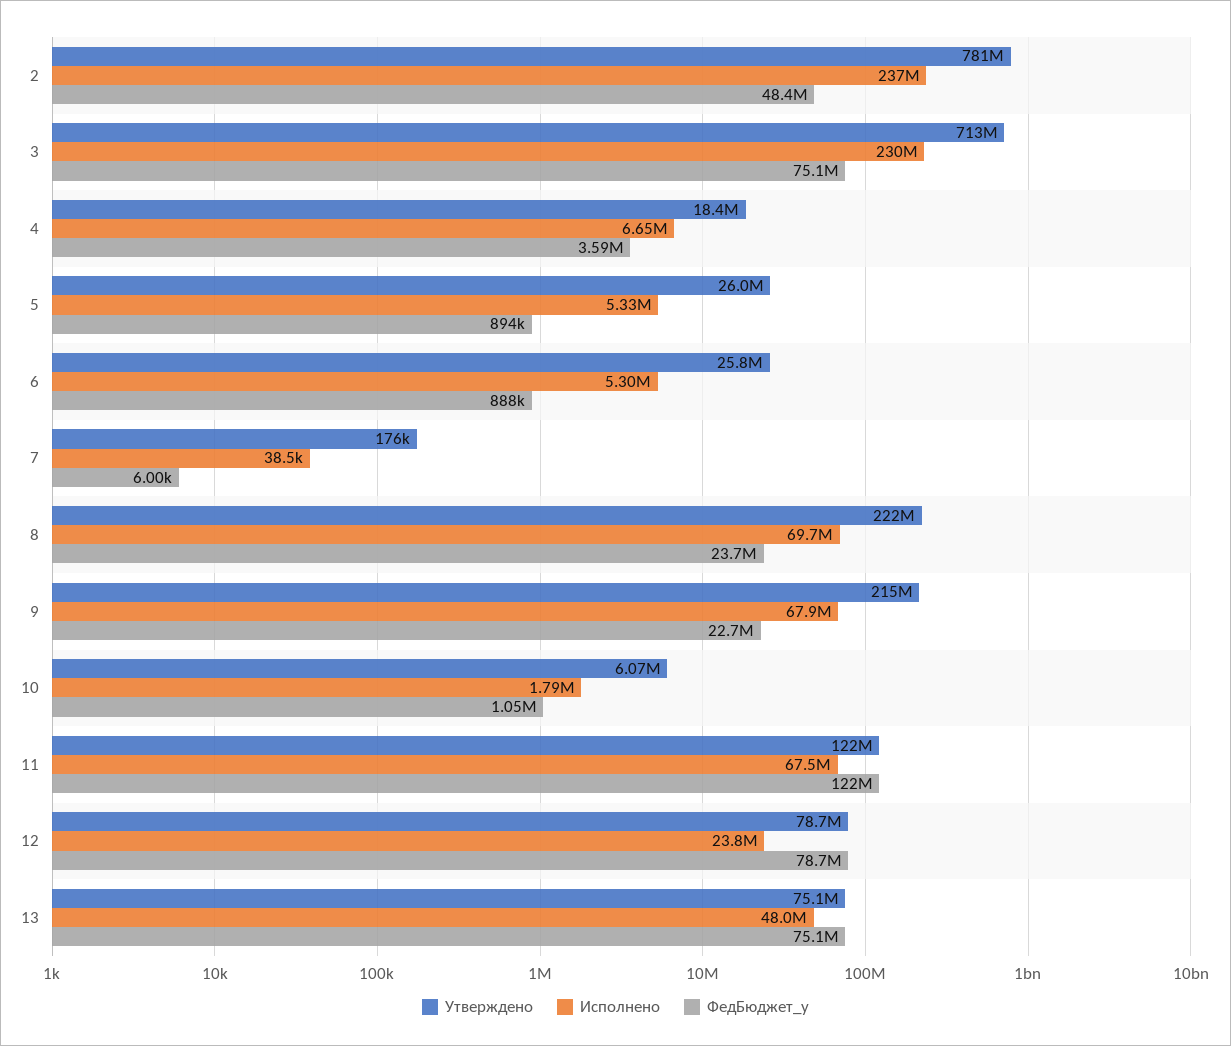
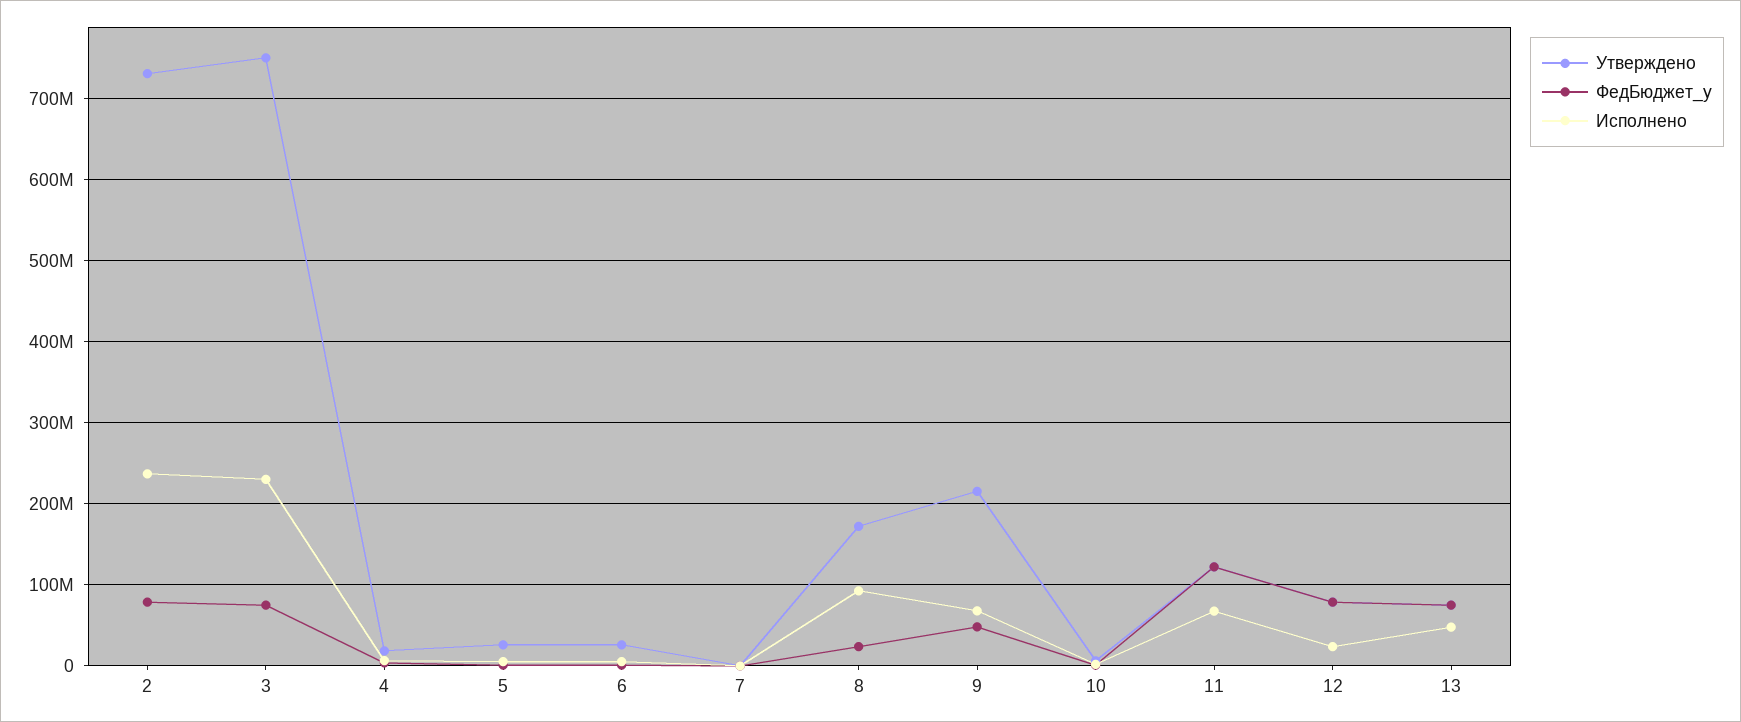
Утверждено, 2: 781000000 -> 730000000
ФедБюджет_у, 2: 48400000 -> 80000000
Утверждено, 3: 713000000 -> 750000000
Утверждено, 8: 222000000 -> 170000000
Исполнено, 8: 69700000 -> 90000000
ФедБюджет_у, 9: 22700000 -> 50000000

